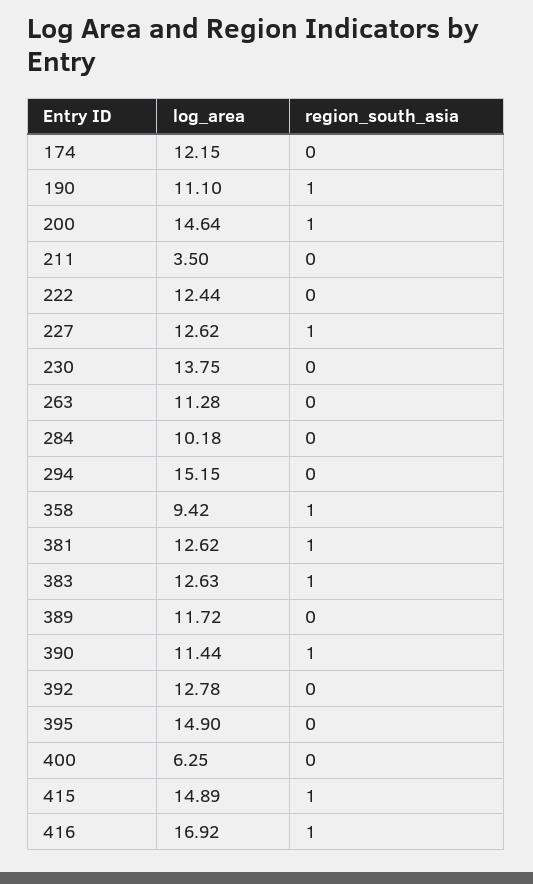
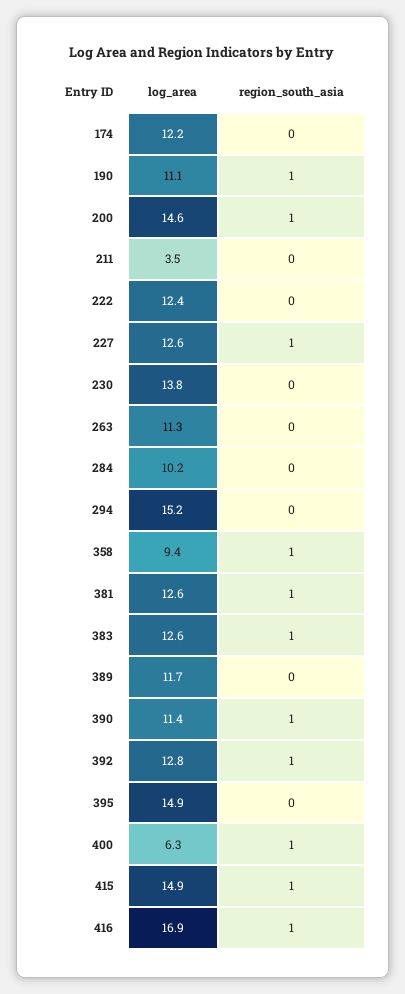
region_south_asia, 392: 0 -> 1
region_south_asia, 400: 0 -> 1

